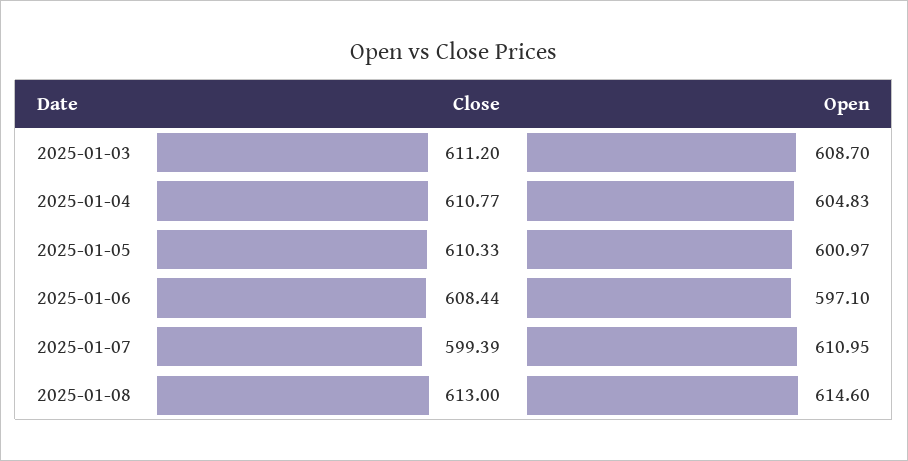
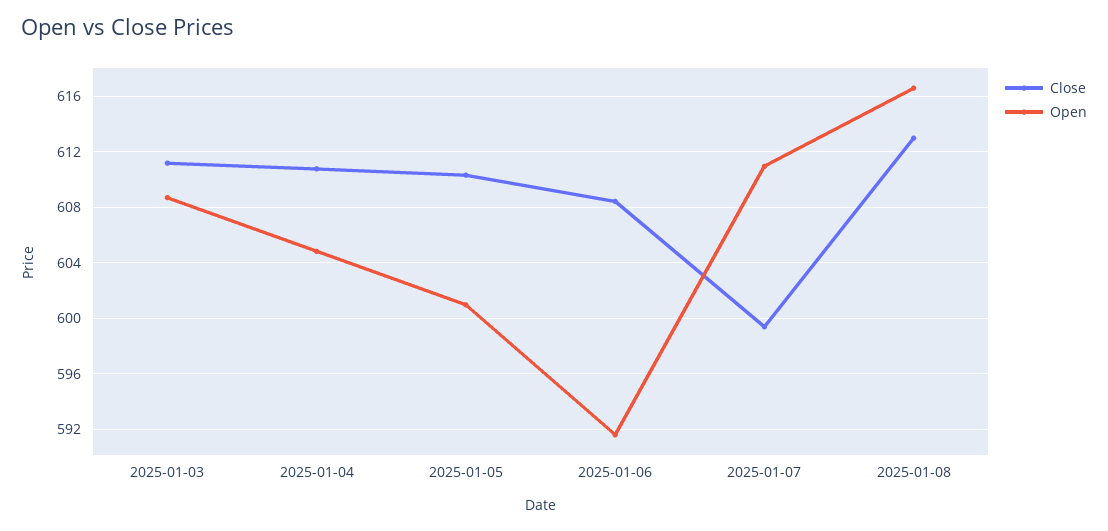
Open, 2025-01-06: 597.1 -> 591.5
Open, 2025-01-08: 614.6 -> 616.5

